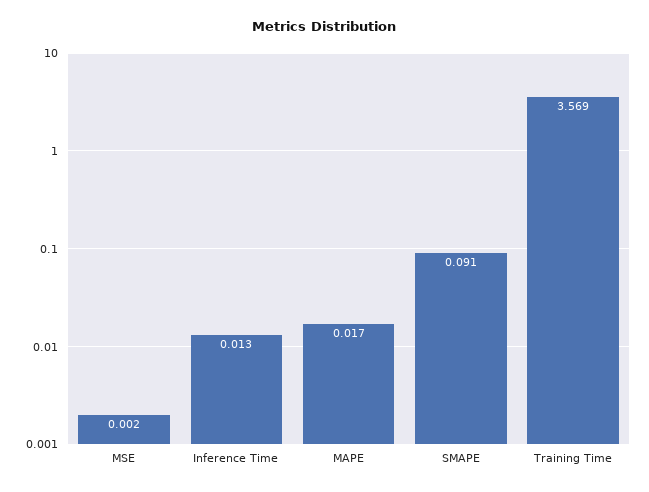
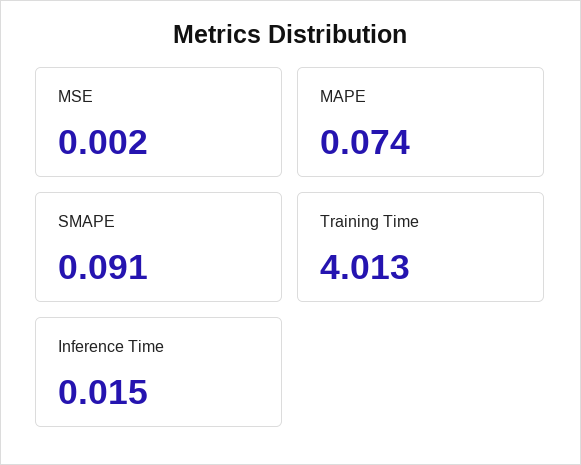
Inference Time: 0.013 -> 0.015
MAPE: 0.017 -> 0.074
Training Time: 3.569 -> 4.013

